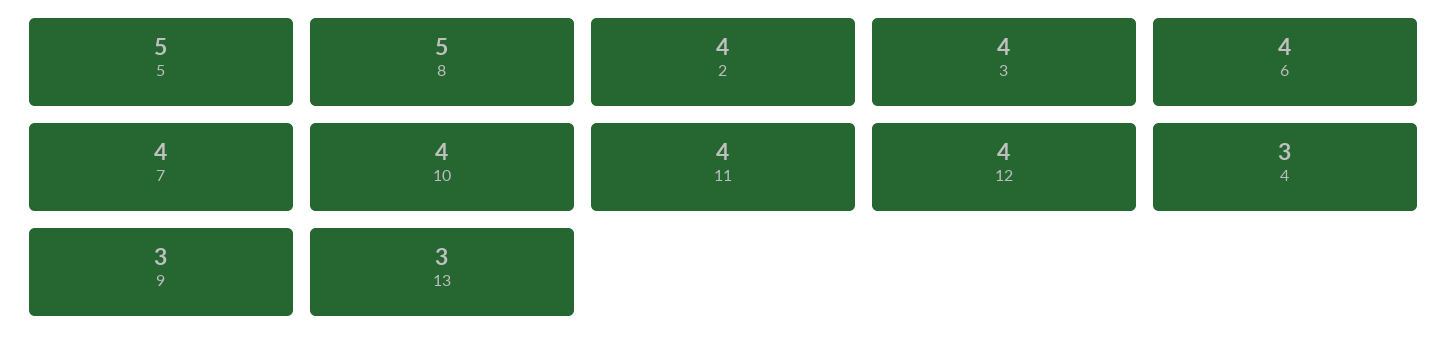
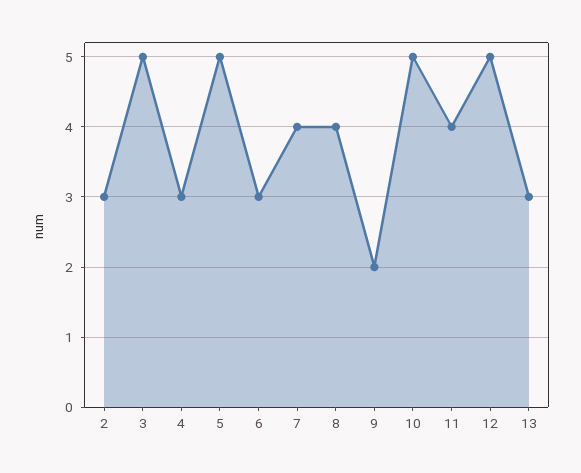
8: 5 -> 4
2: 4 -> 3
3: 4 -> 5
6: 4 -> 3
10: 4 -> 5
12: 4 -> 5
9: 3 -> 2

